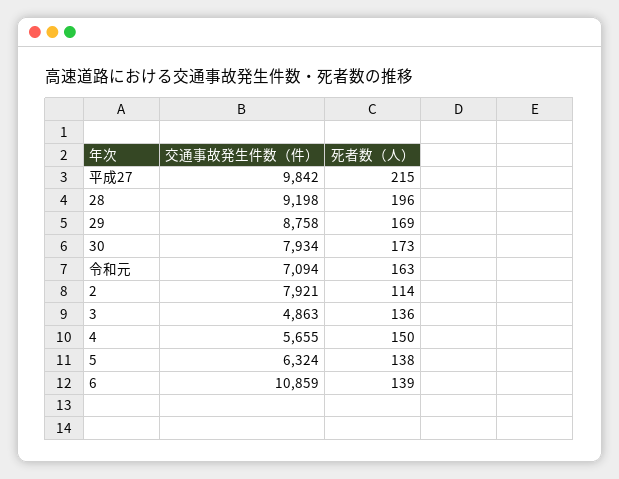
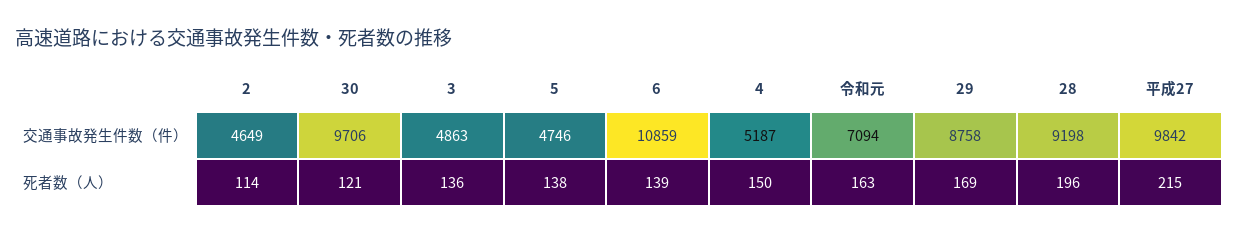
交通事故発生件数（件）, 30: 7934 -> 9706
死者数（人）, 30: 173 -> 121
交通事故発生件数（件）, 2: 7921 -> 4649
交通事故発生件数（件）, 4: 5655 -> 5187
交通事故発生件数（件）, 5: 6324 -> 4746

